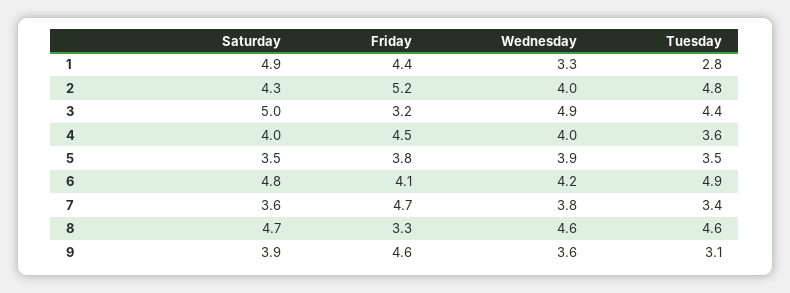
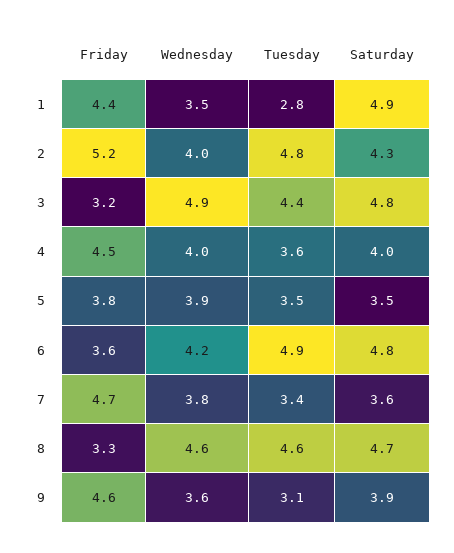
Wednesday, 1: 3.3 -> 3.5
Saturday, 3: 5 -> 4.8
Friday, 6: 4.1 -> 3.6

